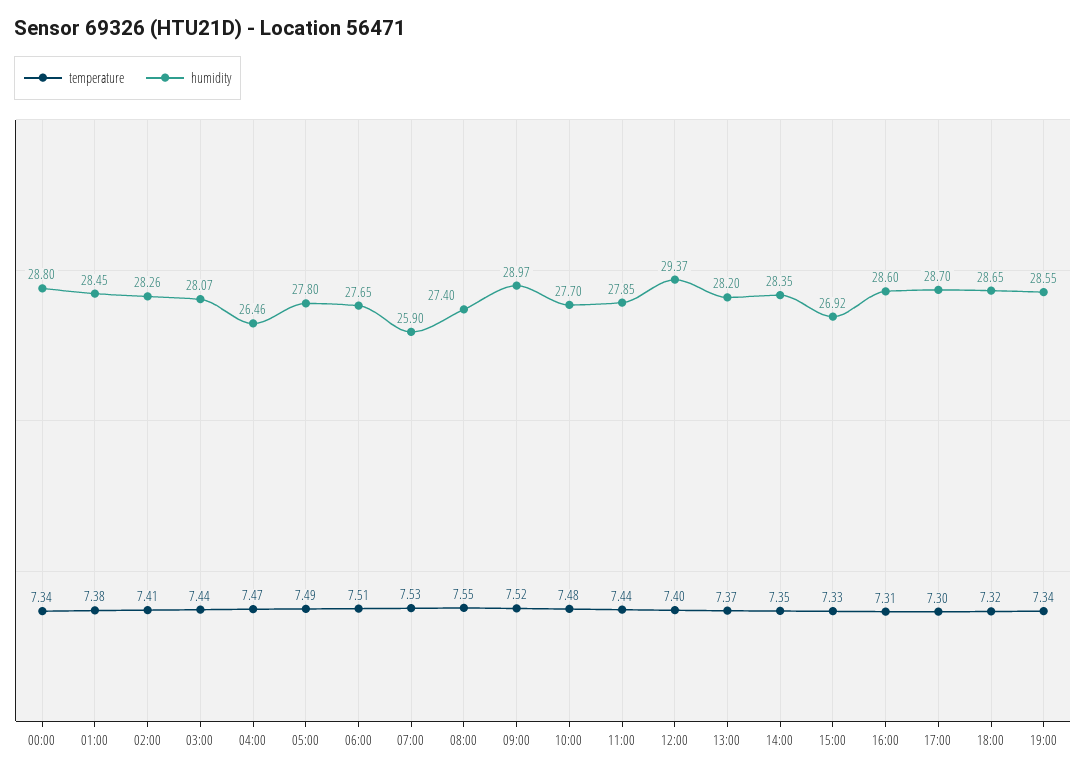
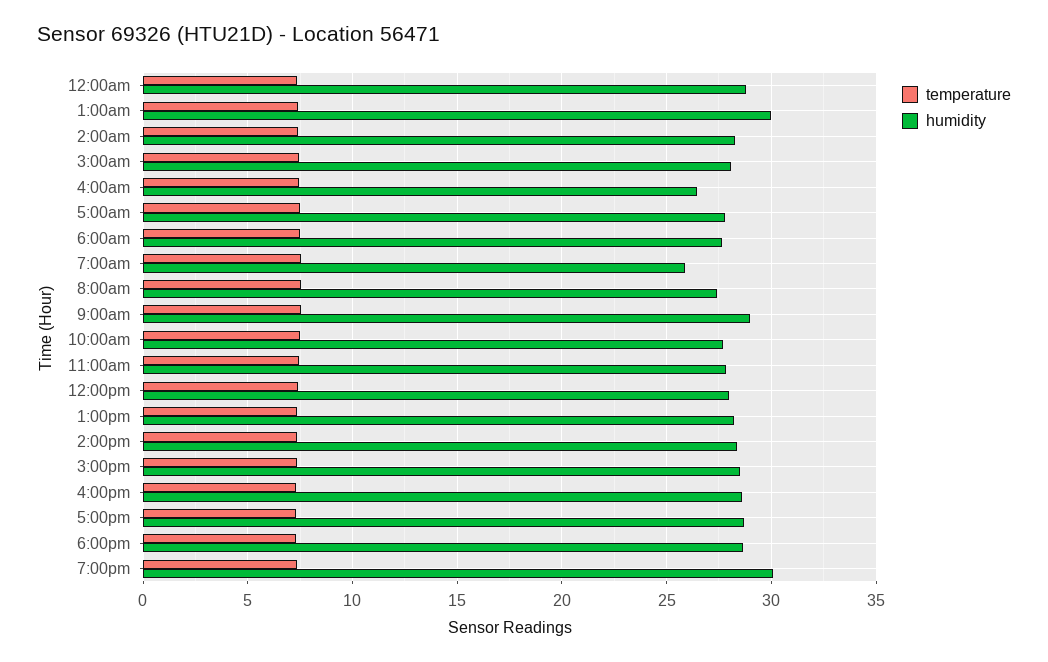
humidity, 01:00: 28.45 -> 30
humidity, 12:00: 29.37 -> 28
humidity, 15:00: 26.92 -> 28.5
humidity, 19:00: 28.55 -> 30

